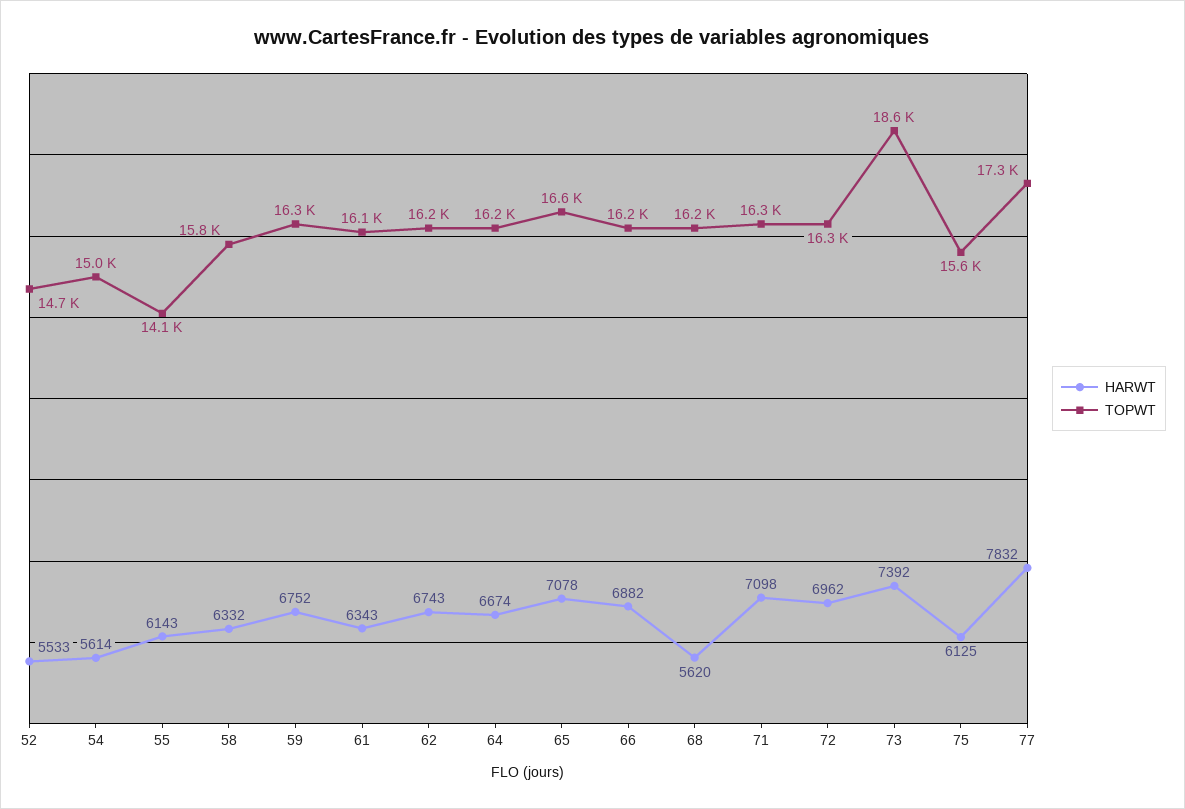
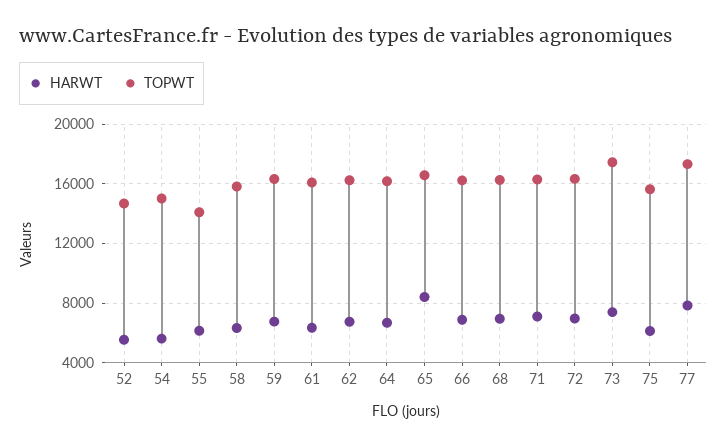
HARWT, 65: 7078 -> 8500
HARWT, 68: 5620 -> 7000
TOPWT, 73: 18600 -> 17500

